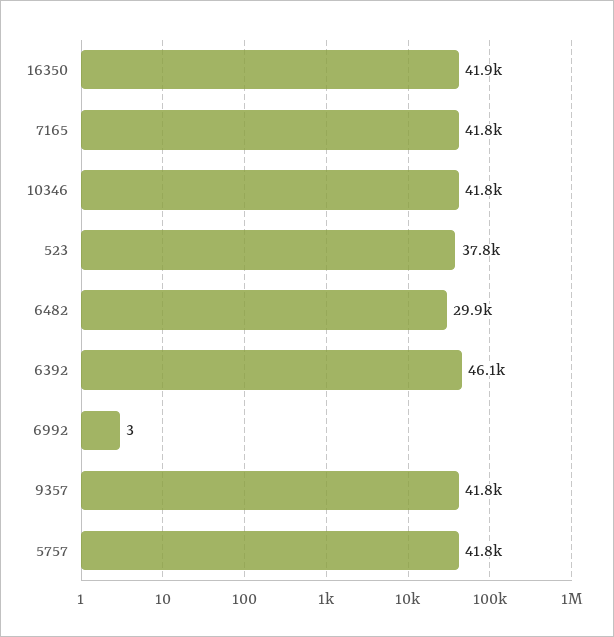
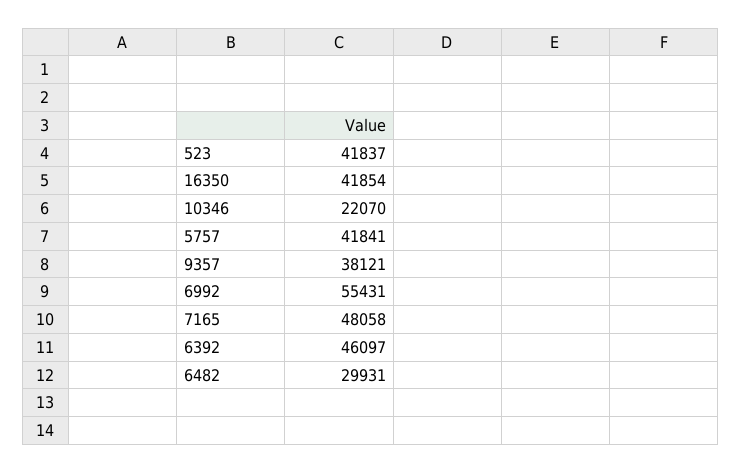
7165: 41800 -> 48058
10346: 41800 -> 22070
523: 37800 -> 41837
6992: 3 -> 55431
9357: 41800 -> 38121

